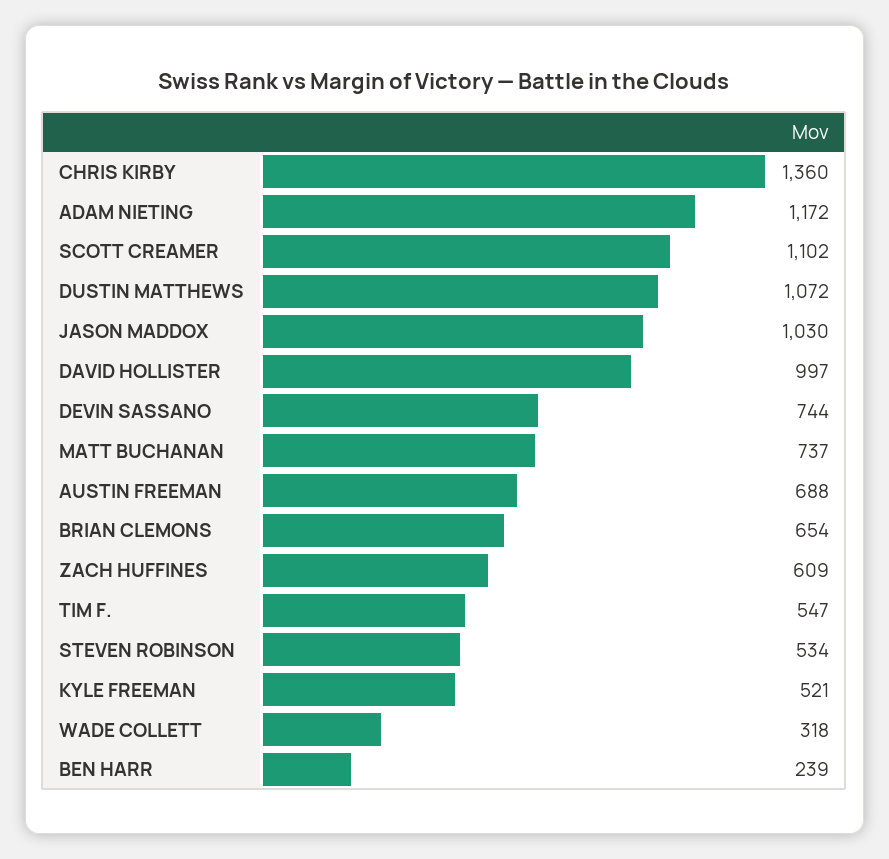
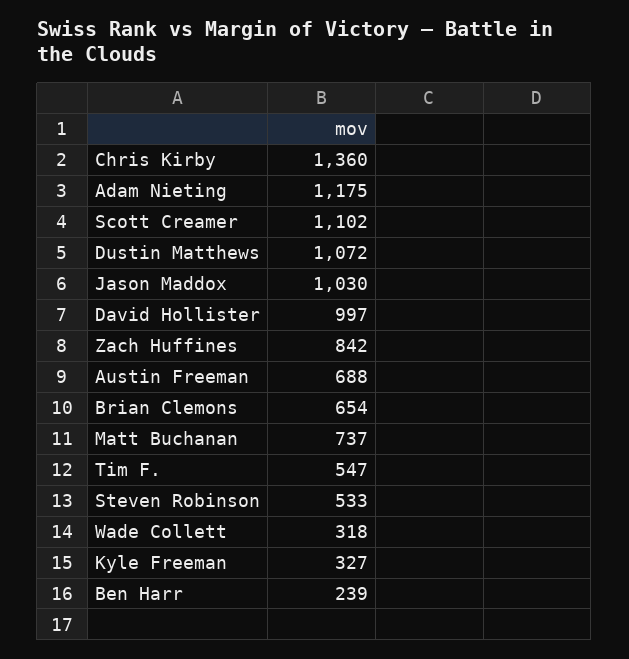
ADAM NIETING: 1172 -> 1175
DEVIN SASSANO: 744 -> none
ZACH HUFFINES: 609 -> 842
STEVEN ROBINSON: 534 -> 533
KYLE FREEMAN: 521 -> 327

